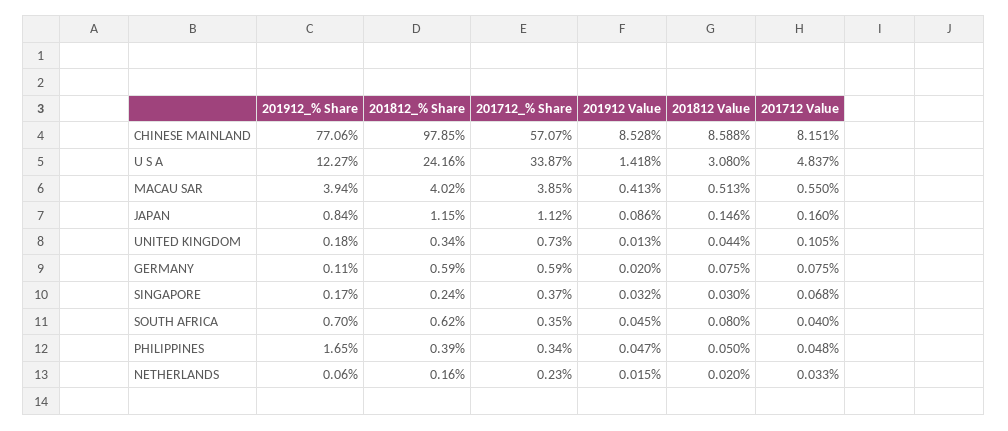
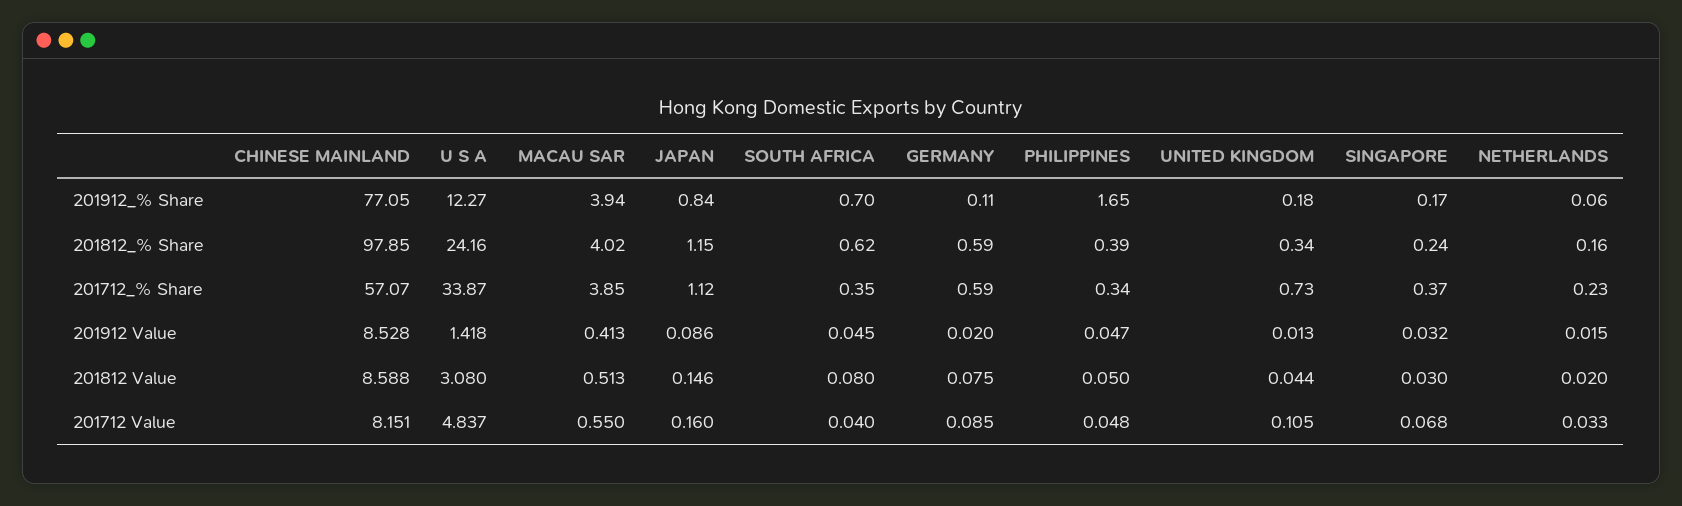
201912_% Share, CHINESE MAINLAND: 77.06 -> 77.05
201712 Value, GERMANY: 0.075 -> 0.085

